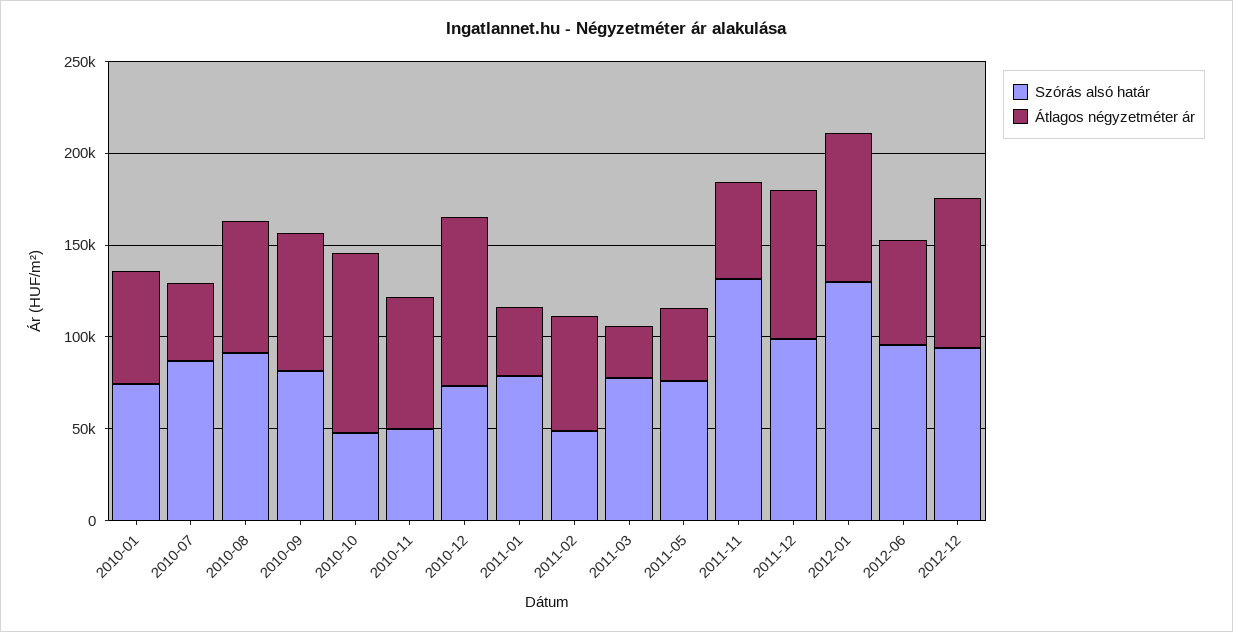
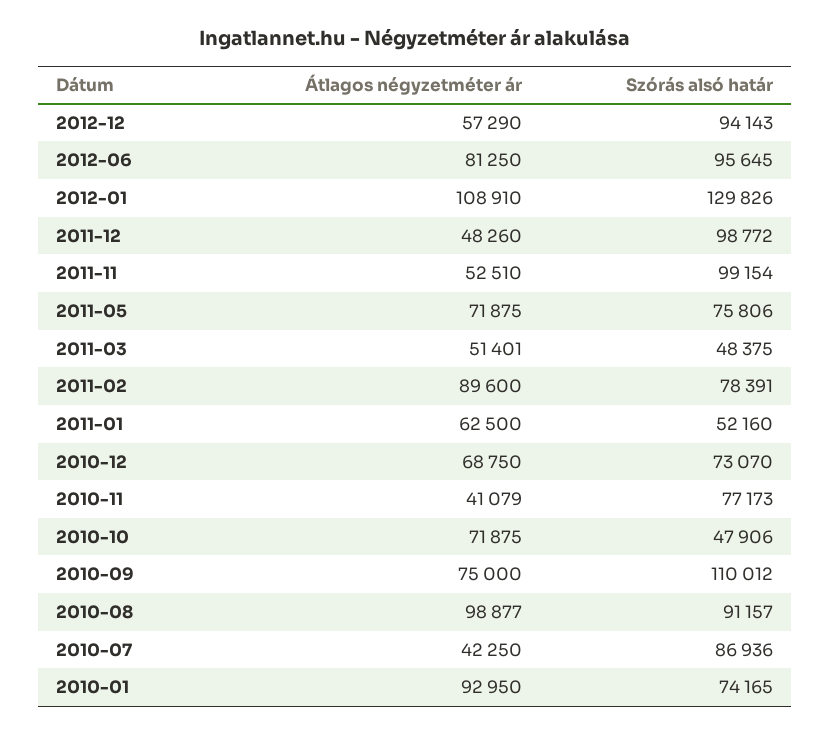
Átlagos négyzetméter ár, 2010-01: 60000 -> 92950
Átlagos négyzetméter ár, 2010-08: 70000 -> 98877
Szórás alsó határ, 2010-09: 80000 -> 110012
Átlagos négyzetméter ár, 2010-10: 100000 -> 71875
Szórás alsó határ, 2010-11: 50000 -> 77173
Átlagos négyzetméter ár, 2010-11: 70000 -> 41079
Átlagos négyzetméter ár, 2010-12: 90000 -> 68750
Szórás alsó határ, 2011-01: 80000 -> 52160
Átlagos négyzetméter ár, 2011-01: 40000 -> 62500
Szórás alsó határ, 2011-02: 50000 -> 78391
Átlagos négyzetméter ár, 2011-02: 60000 -> 89600
Szórás alsó határ, 2011-03: 80000 -> 48375
Átlagos négyzetméter ár, 2011-03: 30000 -> 51401
Átlagos négyzetméter ár, 2011-05: 40000 -> 71875
Szórás alsó határ, 2011-11: 130000 -> 99154
Átlagos négyzetméter ár, 2011-12: 80000 -> 48260
Átlagos négyzetméter ár, 2012-01: 80000 -> 108910
Átlagos négyzetméter ár, 2012-06: 60000 -> 81250
Átlagos négyzetméter ár, 2012-12: 80000 -> 57290

